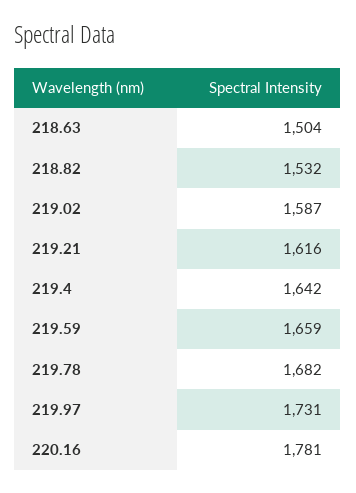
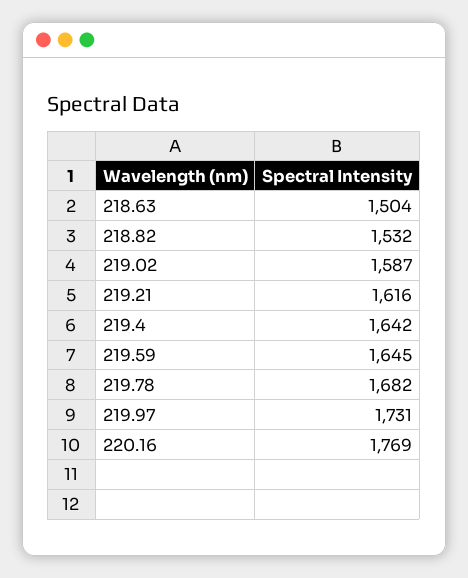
219.59: 1659 -> 1645
220.16: 1781 -> 1769

